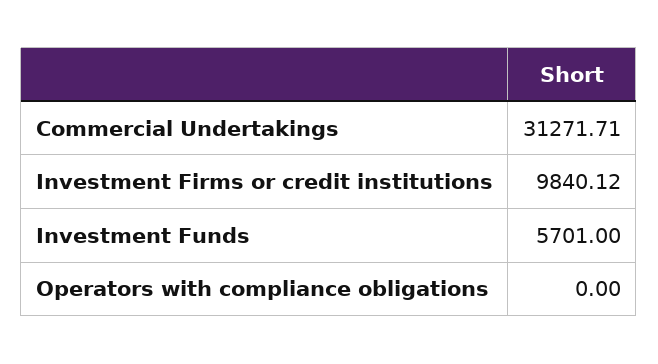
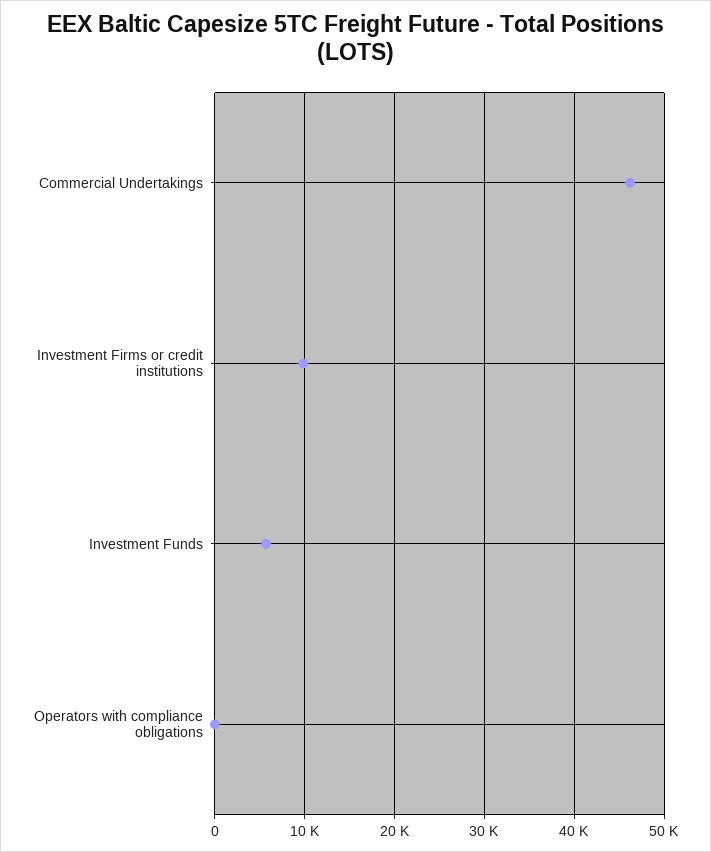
Commercial Undertakings: 31271.71 -> 46000

